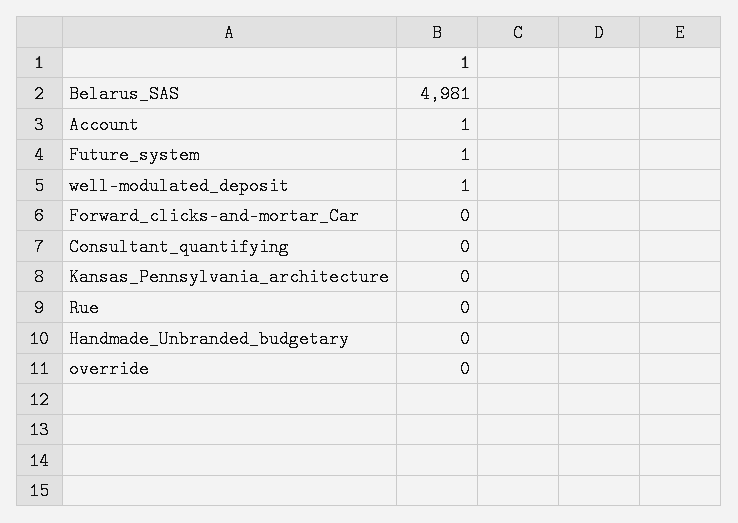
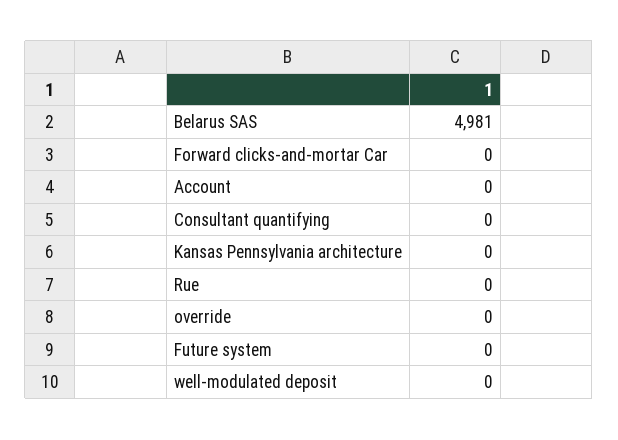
Account: 1 -> 0
Future_system: 1 -> 0
well-modulated_deposit: 1 -> 0
Handmade_Unbranded_budgetary: 0 -> none

